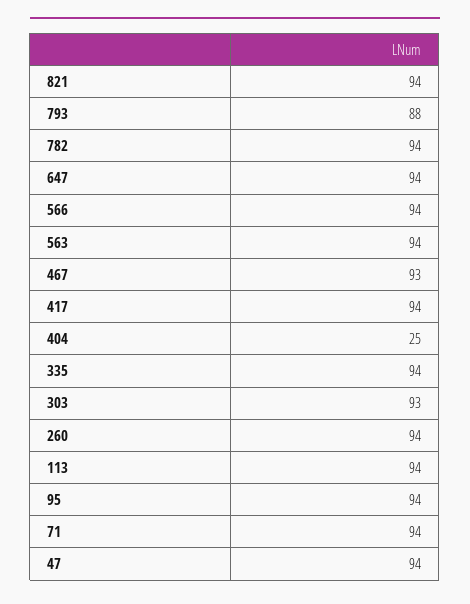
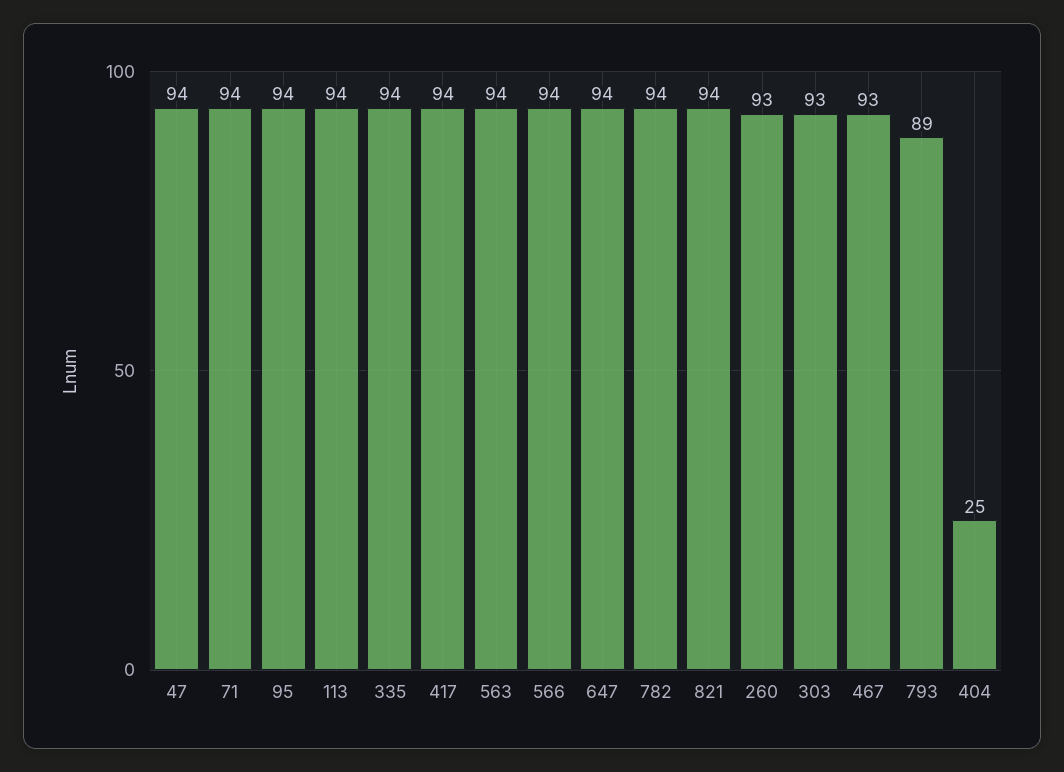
793: 88 -> 89
260: 94 -> 93

